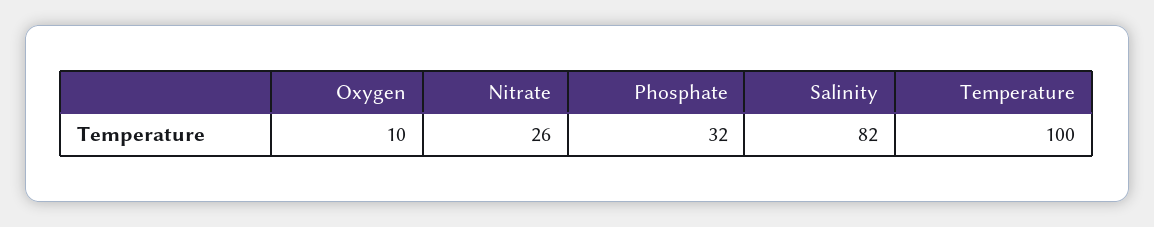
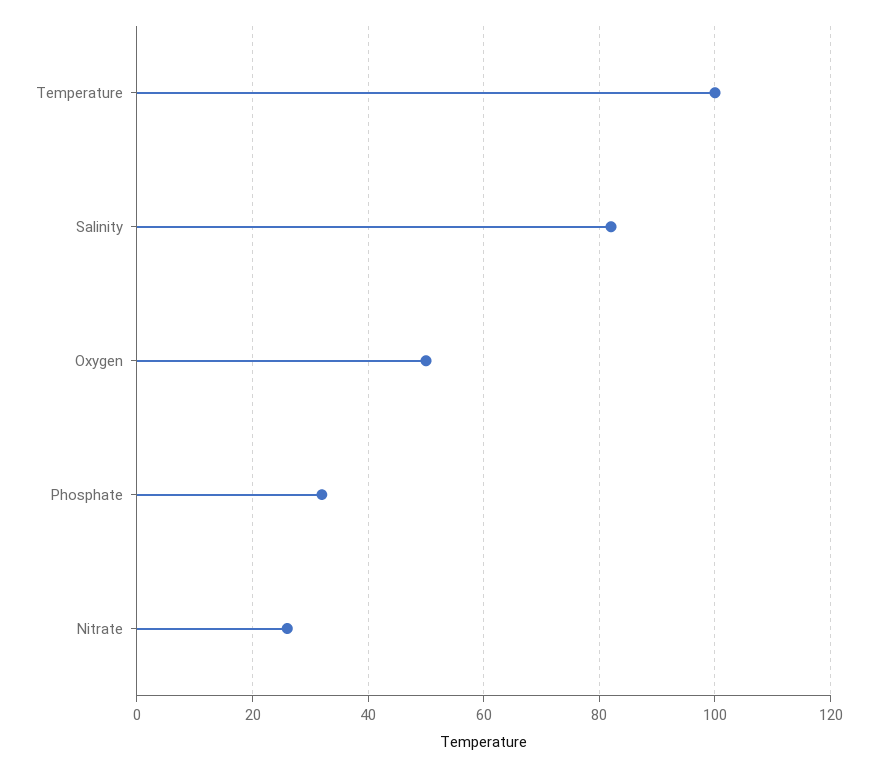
Oxygen: 10 -> 50

